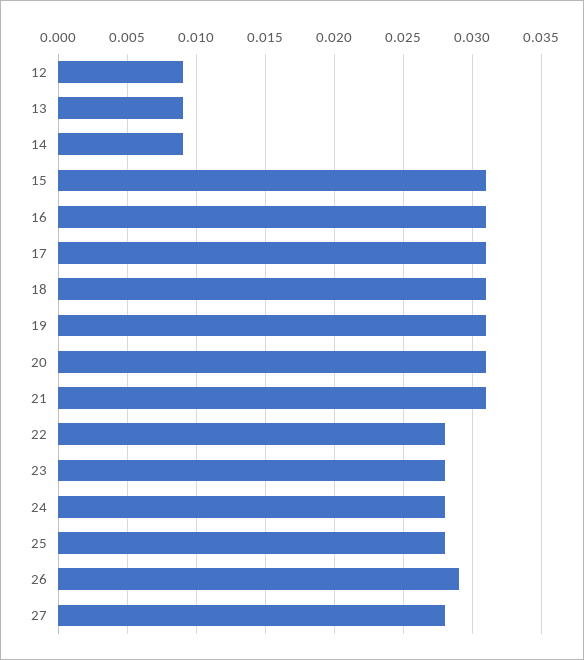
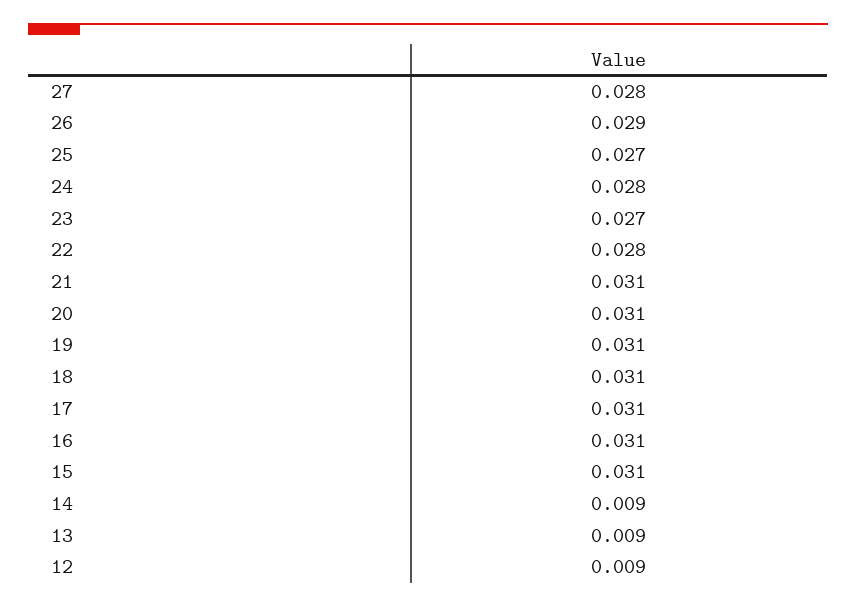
23: 0.028 -> 0.027
25: 0.028 -> 0.027

